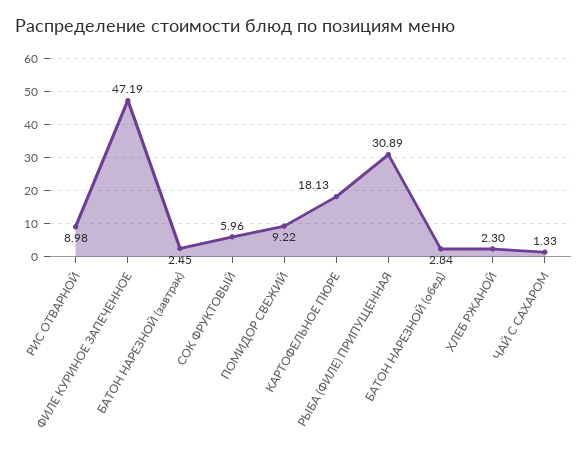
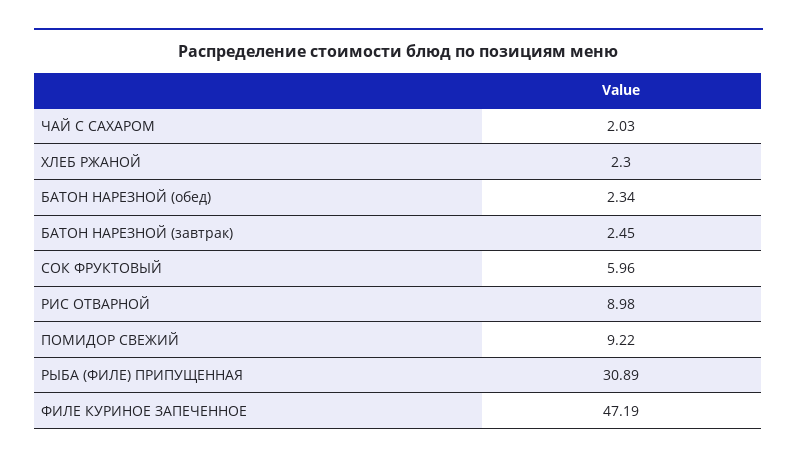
КАРТОФЕЛЬНОЕ ПЮРЕ: 18.13 -> none
ЧАЙ С САХАРОМ: 1.33 -> 2.03

